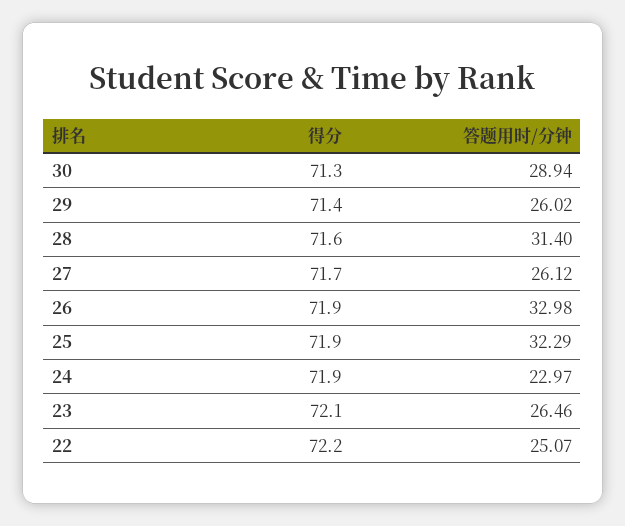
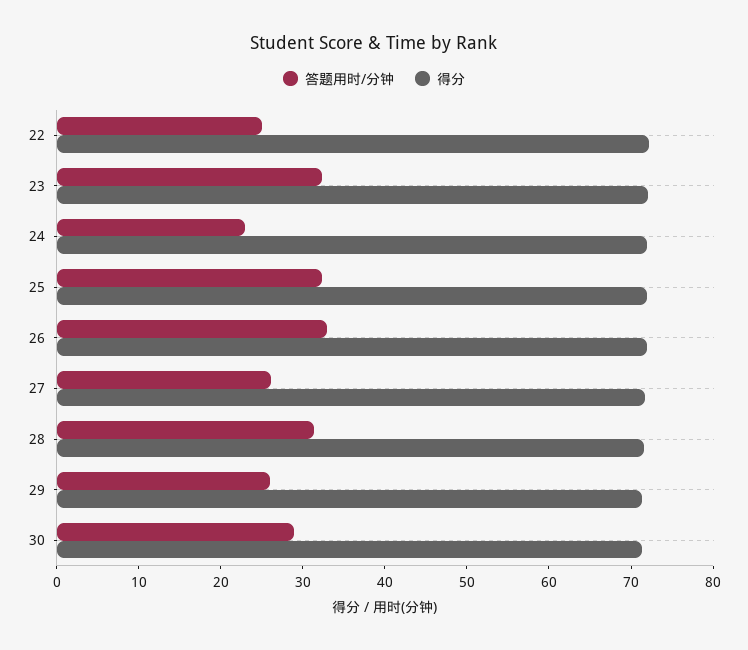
答题用时/分钟, 23: 26.46 -> 32

